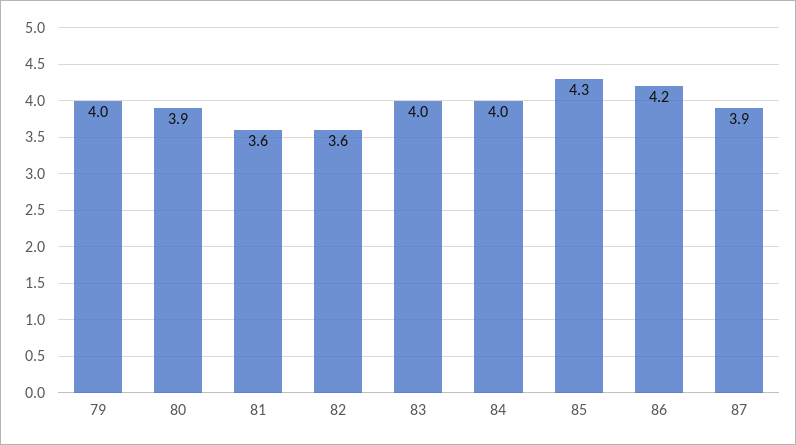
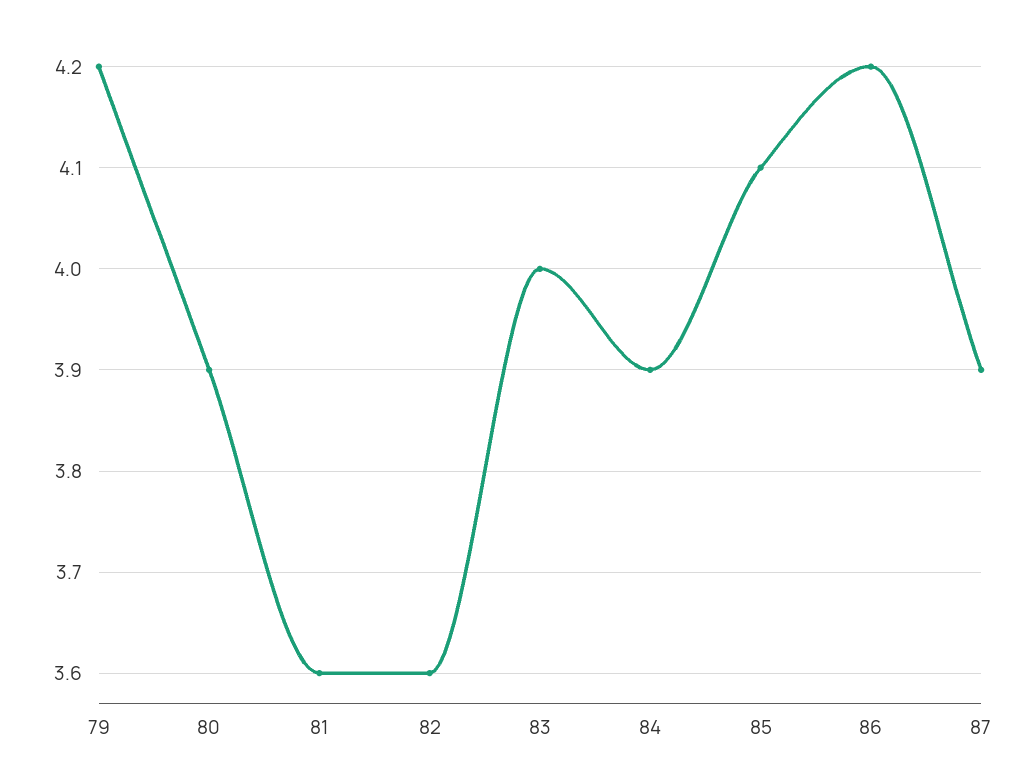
79: 4 -> 4.2
84: 4 -> 3.9
85: 4.3 -> 4.1

